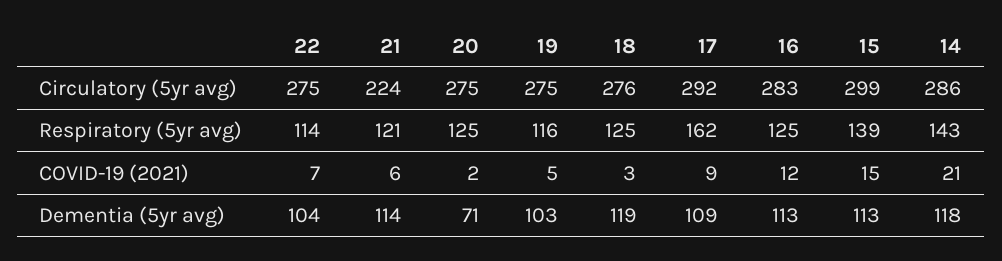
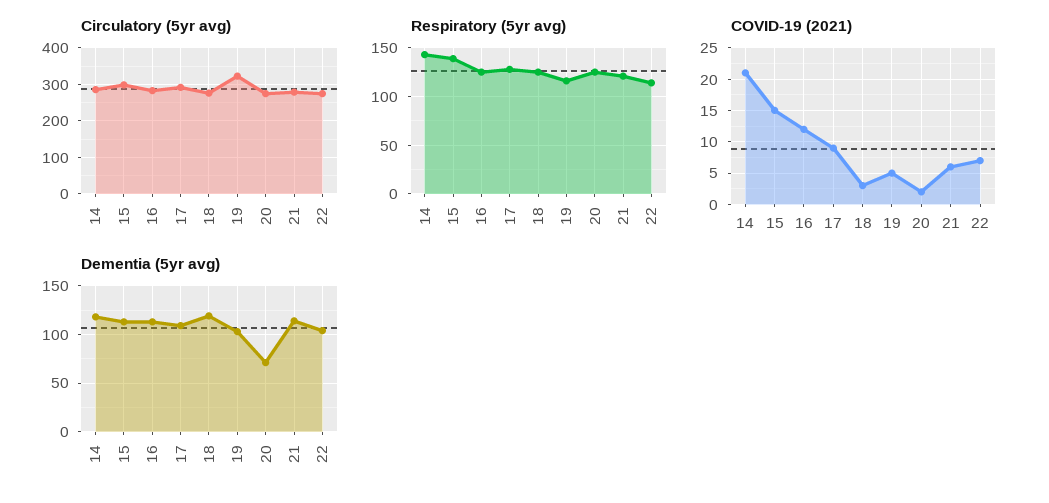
Circulatory (5yr avg), 21: 224 -> 280
Circulatory (5yr avg), 19: 275 -> 320
Respiratory (5yr avg), 17: 162 -> 130

